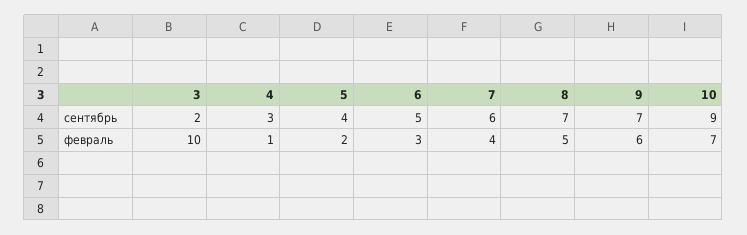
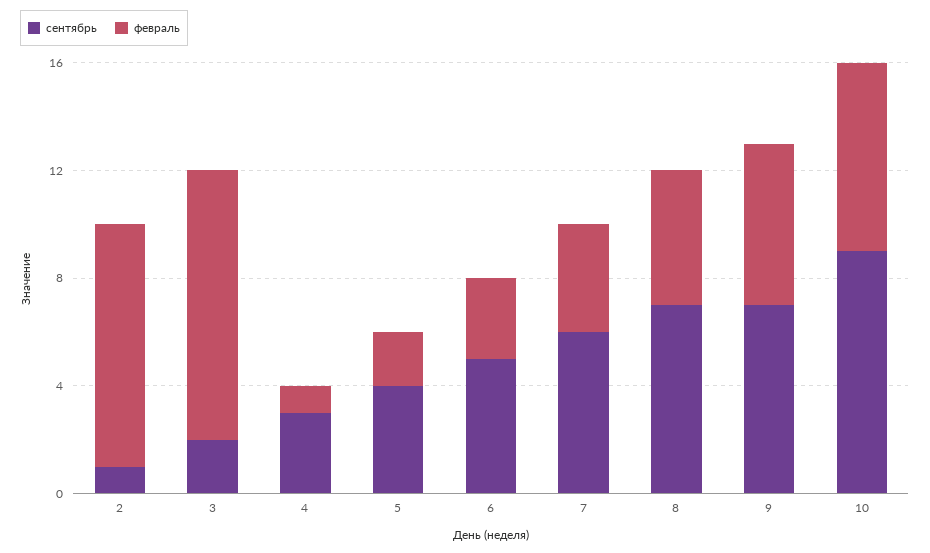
сентябрь, 2: none -> 1
февраль, 2: none -> 9

